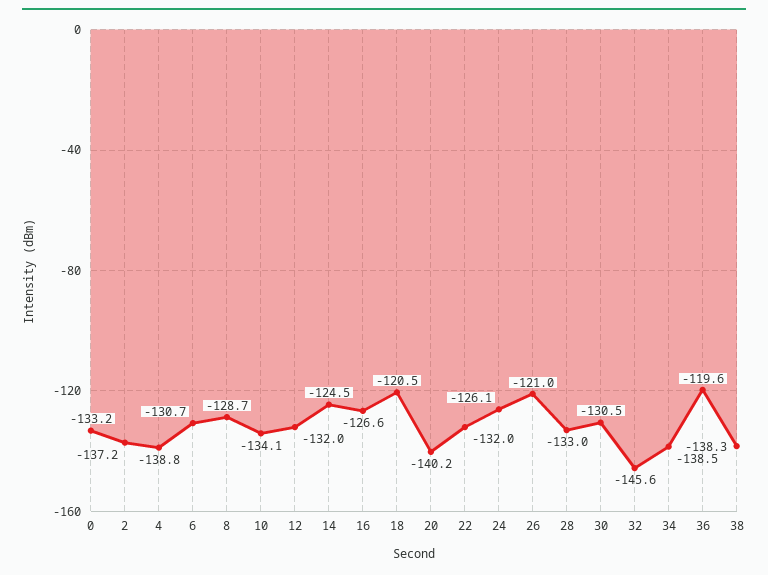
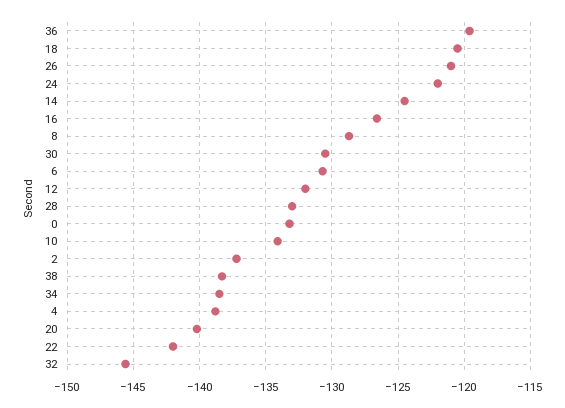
22: -132 -> -142
24: -126.1 -> -122

